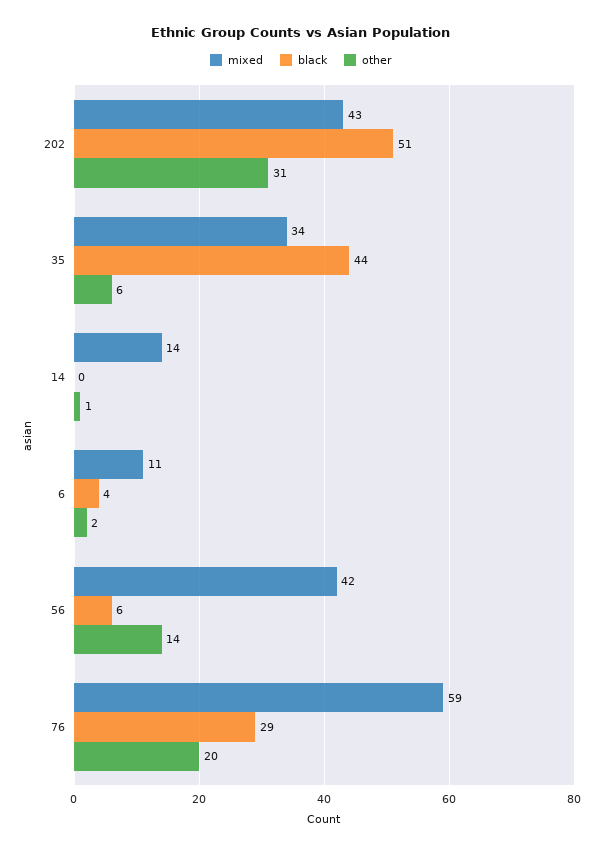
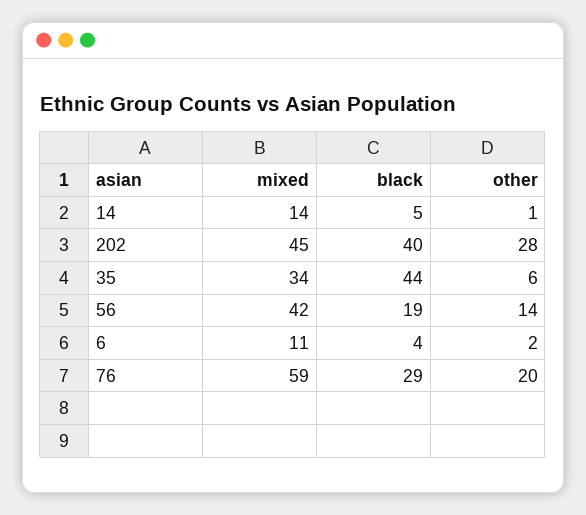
mixed, 202: 43 -> 45
black, 202: 51 -> 40
other, 202: 31 -> 28
black, 14: 0 -> 5
black, 56: 6 -> 19

